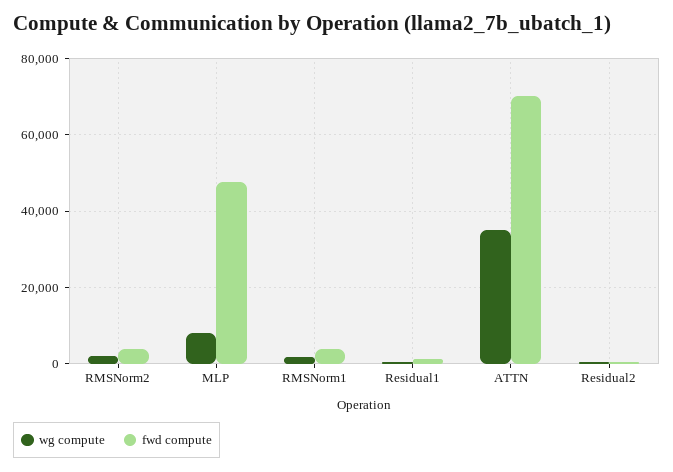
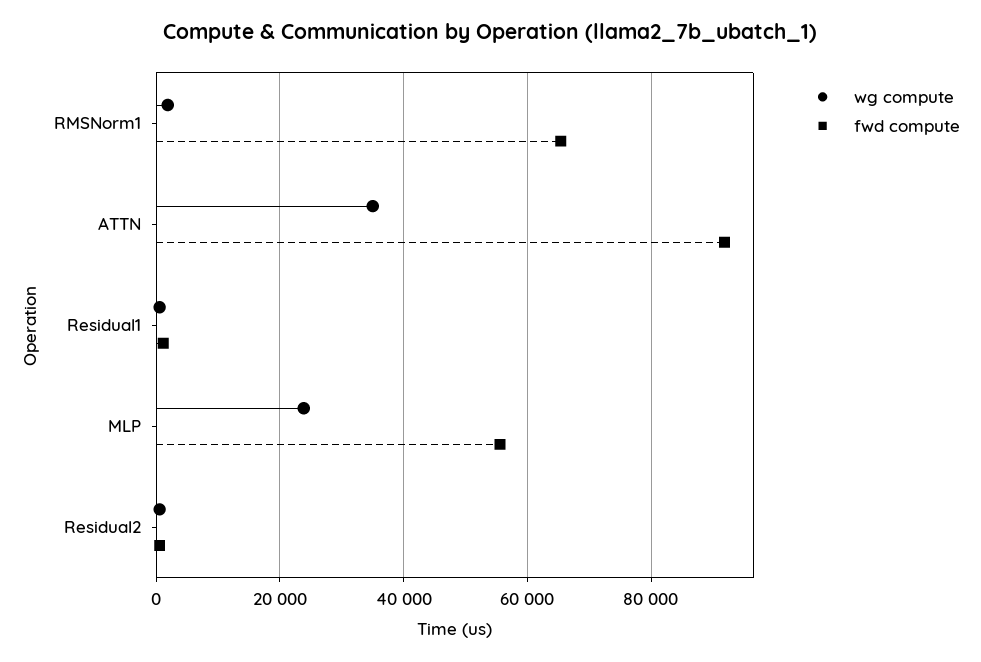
wg compute, RMSNorm2: 2000 -> none
fwd compute, RMSNorm2: 4000 -> none
wg compute, MLP: 8000 -> 24000
fwd compute, MLP: 48000 -> 56000
fwd compute, RMSNorm1: 4000 -> 66000
fwd compute, ATTN: 70000 -> 92000

